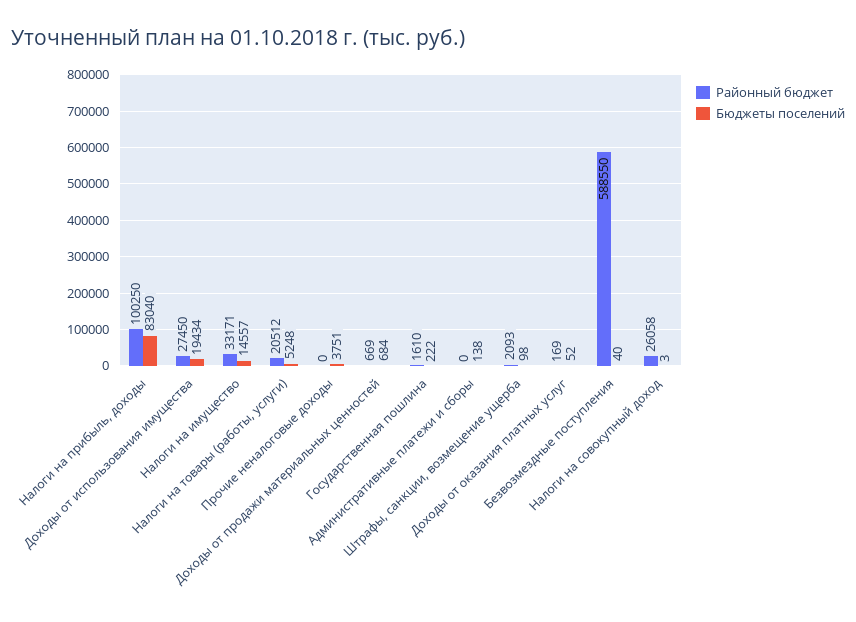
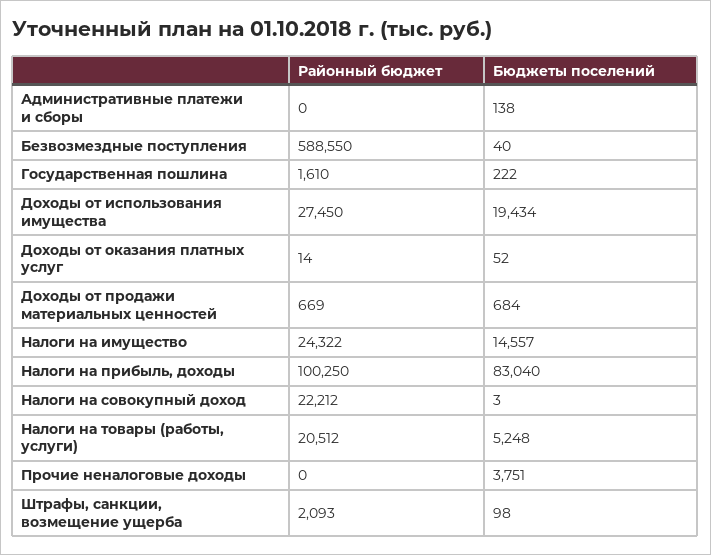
Районный бюджет, Налоги на имущество: 33171 -> 24322
Районный бюджет, Доходы от оказания платных услуг: 169 -> 14
Районный бюджет, Налоги на совокупный доход: 26058 -> 22212

